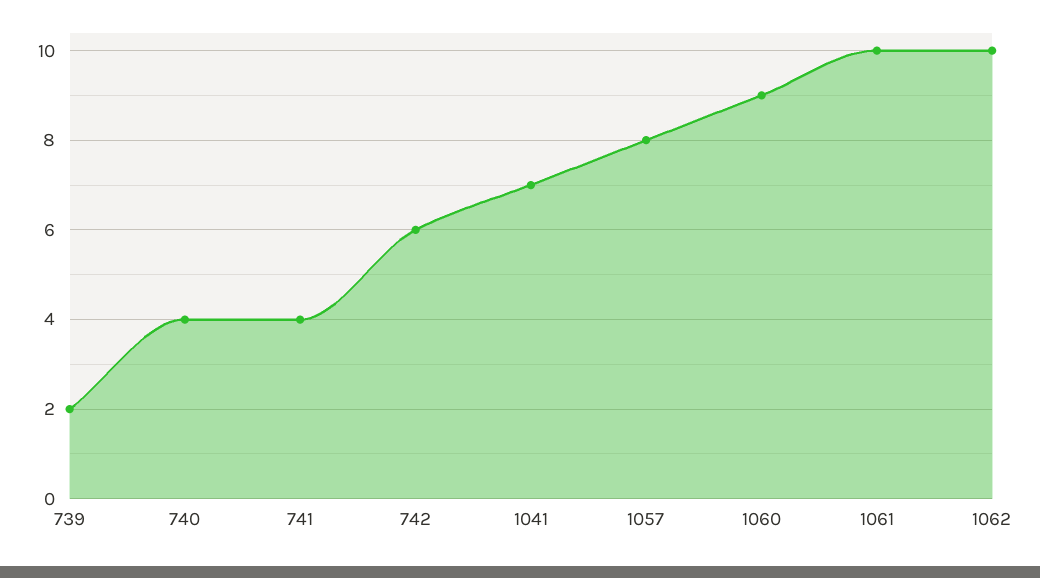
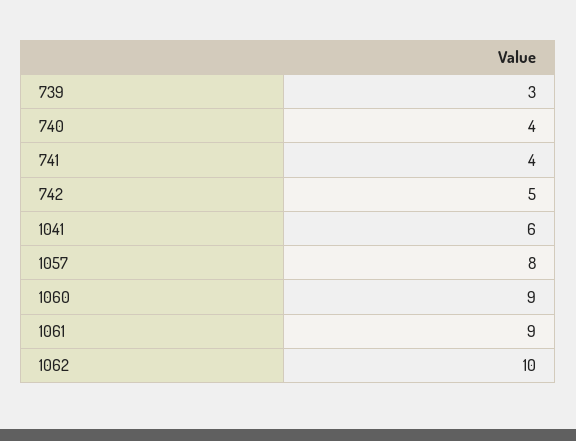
739: 2 -> 3
742: 6 -> 5
1041: 7 -> 6
1061: 10 -> 9

